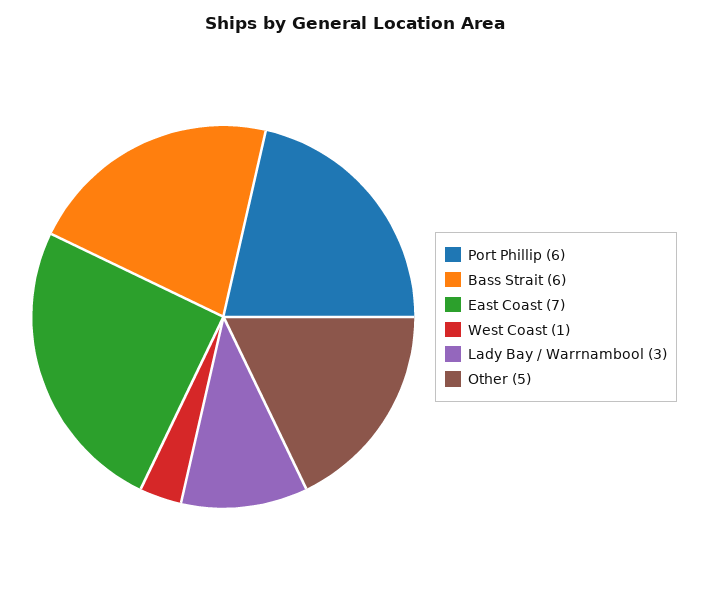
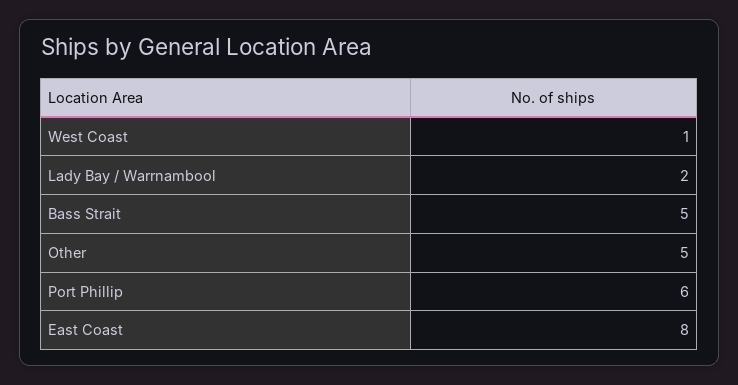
Bass Strait: 6 -> 5
East Coast: 7 -> 8
Lady Bay / Warrnambool: 3 -> 2

